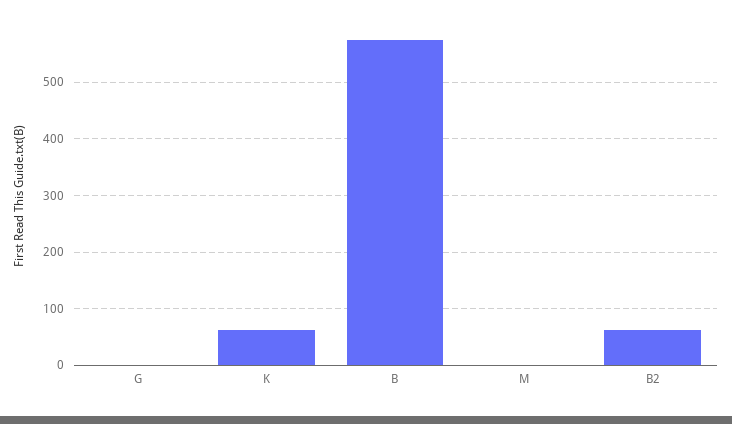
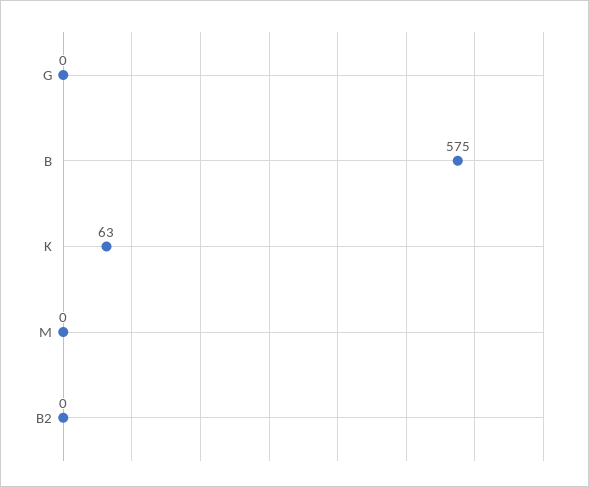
B2: 60 -> 0

